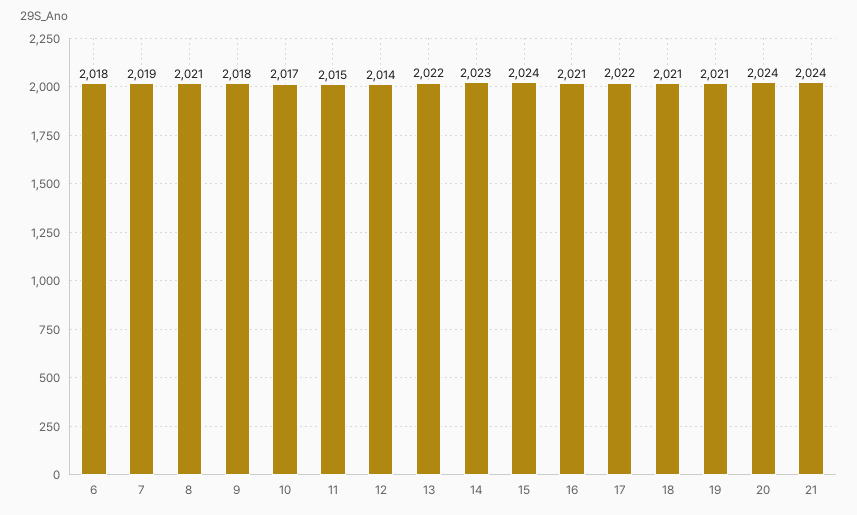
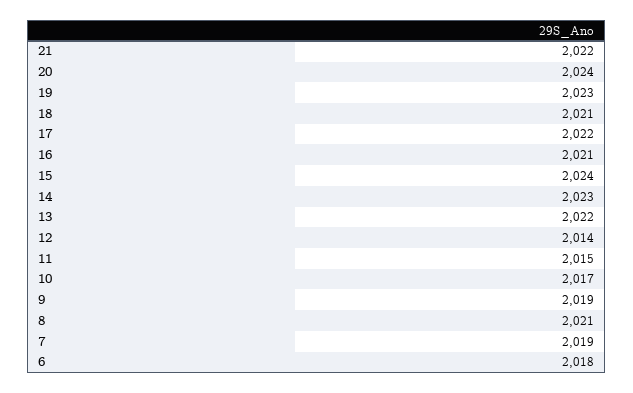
9: 2018 -> 2019
19: 2021 -> 2023
21: 2024 -> 2022

